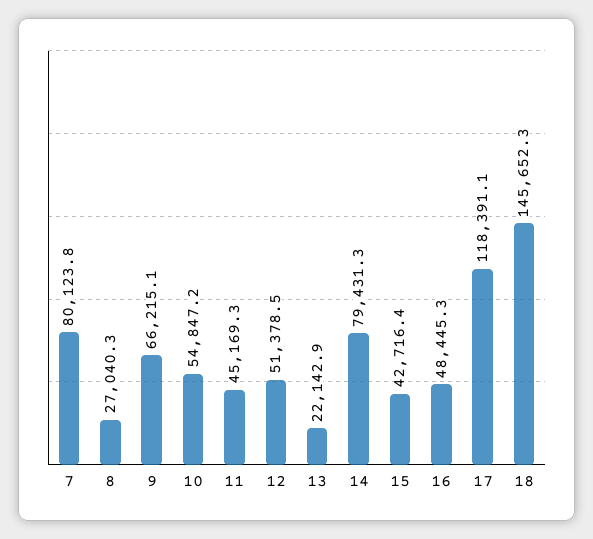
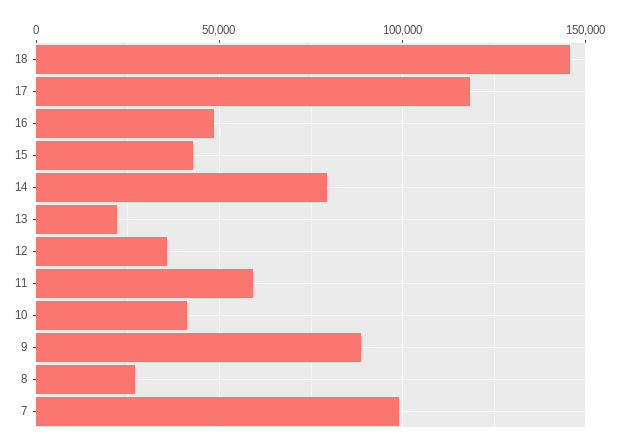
7: 80123.8 -> 100000
9: 66215.1 -> 90000
10: 54847.2 -> 40000
11: 45169.3 -> 60000
12: 51378.5 -> 35000

